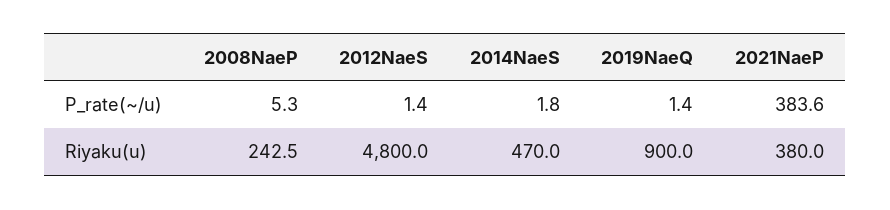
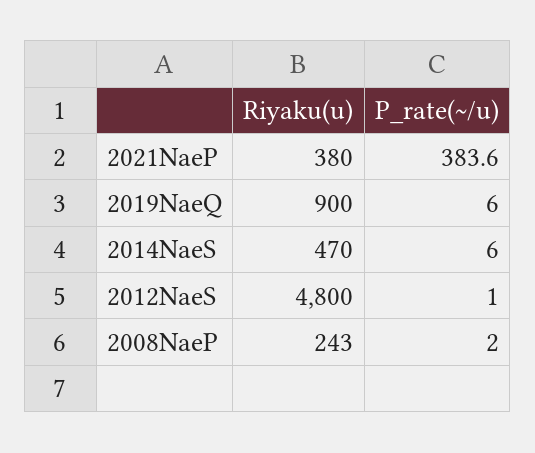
2008NaeP, P_rate(~/u): 5.3 -> 2
2014NaeS, P_rate(~/u): 1.8 -> 6
2019NaeQ, P_rate(~/u): 1.4 -> 6

